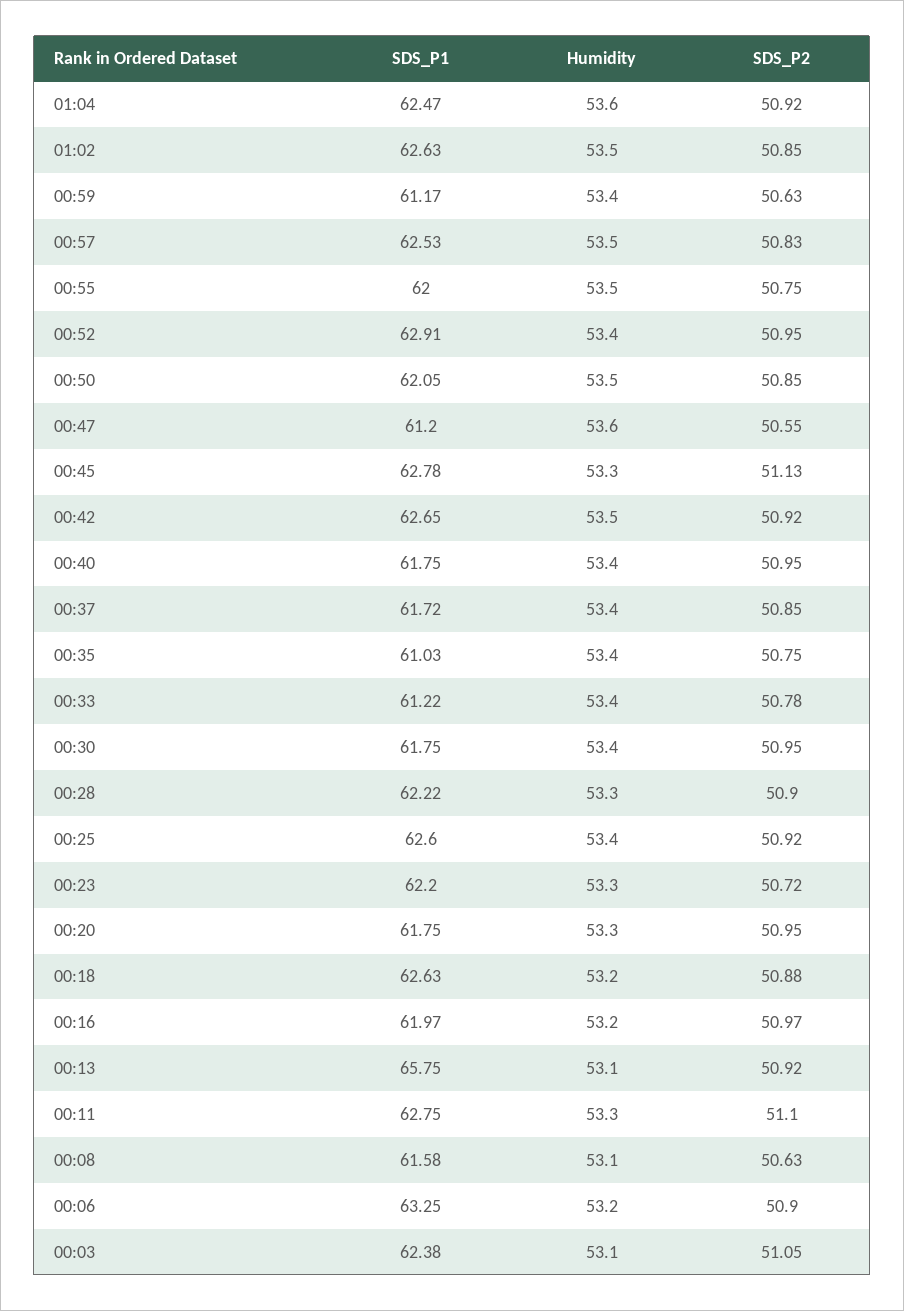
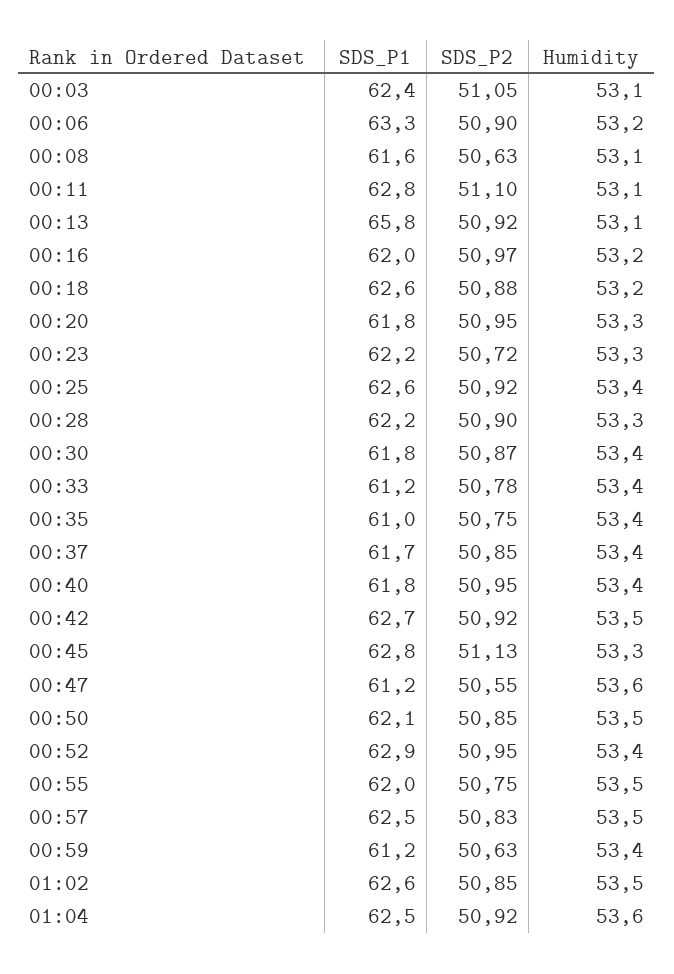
SDS_P2, 00:30: 50.95 -> 50.87
Humidity, 00:11: 53.3 -> 53.1

